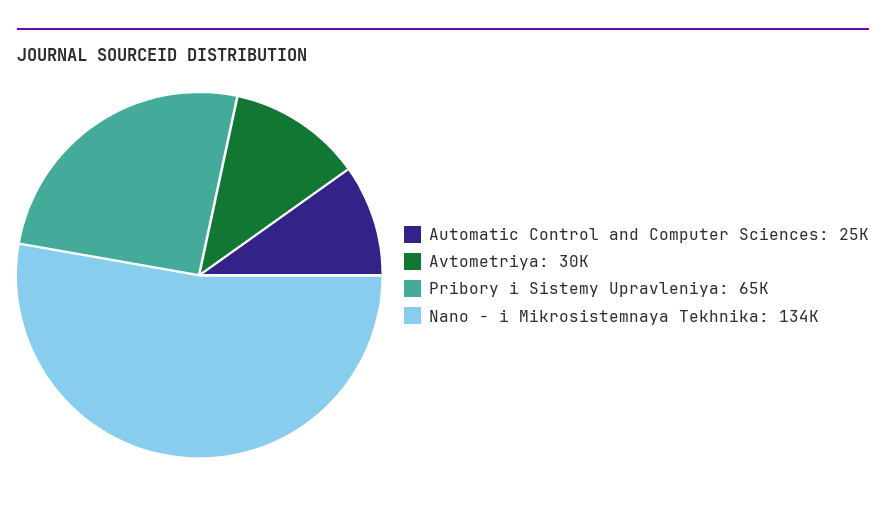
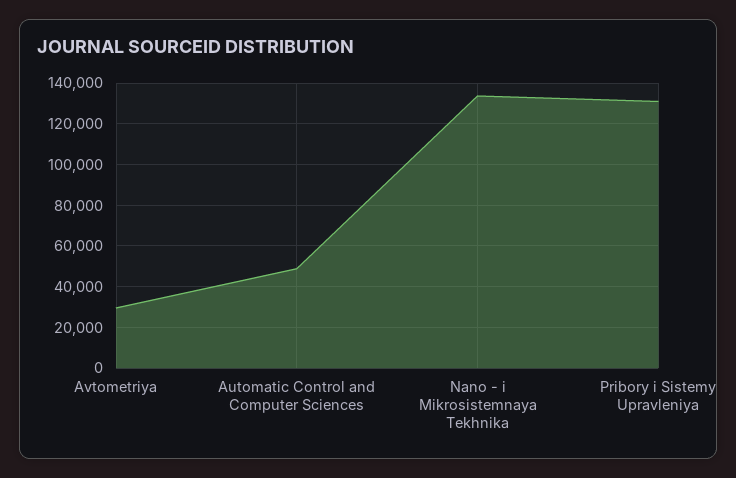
Automatic Control and Computer Sciences: 25000 -> 50000
Pribory i Sistemy Upravleniya: 65000 -> 130000

